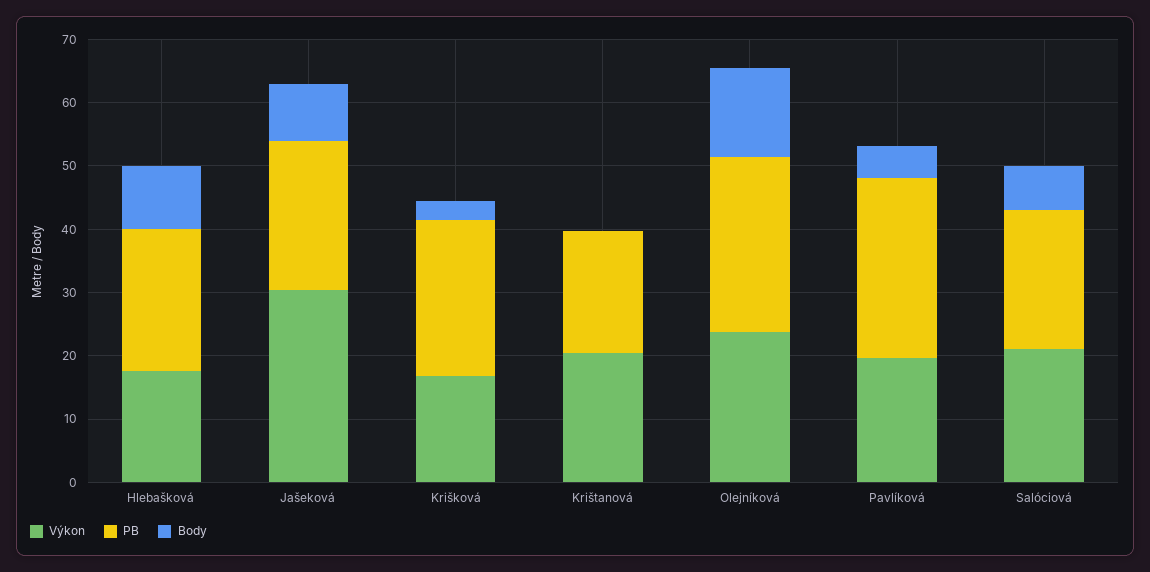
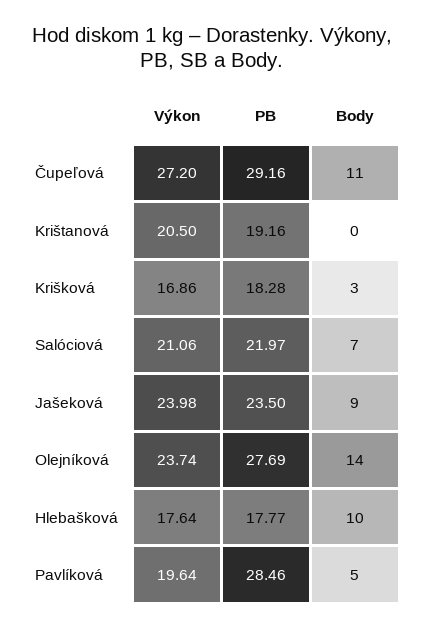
PB, Hlebašková: 22 -> 17.77
Výkon, Jašeková: 30 -> 23.98
PB, Krišková: 24 -> 18.28
Výkon, Čupeľová: none -> 27.2
PB, Čupeľová: none -> 29.16
Body, Čupeľová: none -> 11

